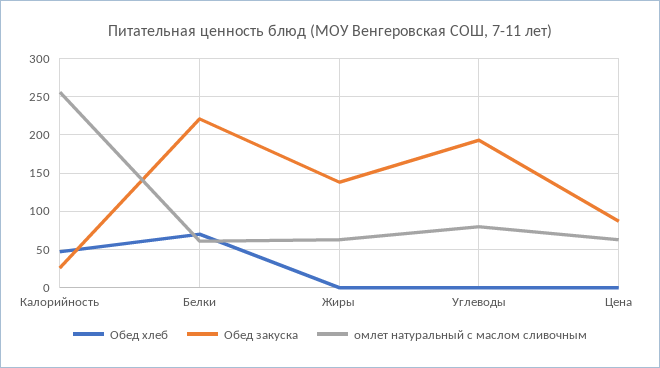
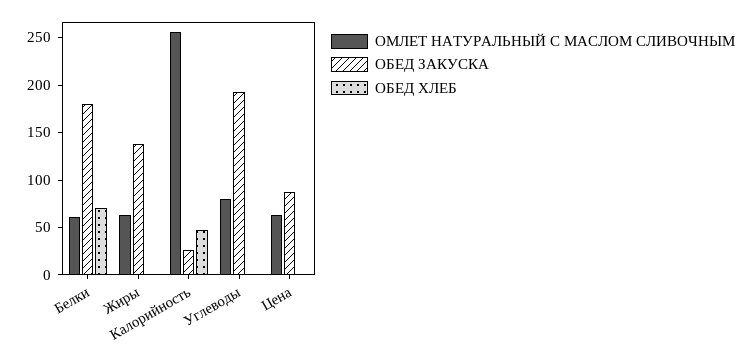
Обед закуска, Белки: 220 -> 180

